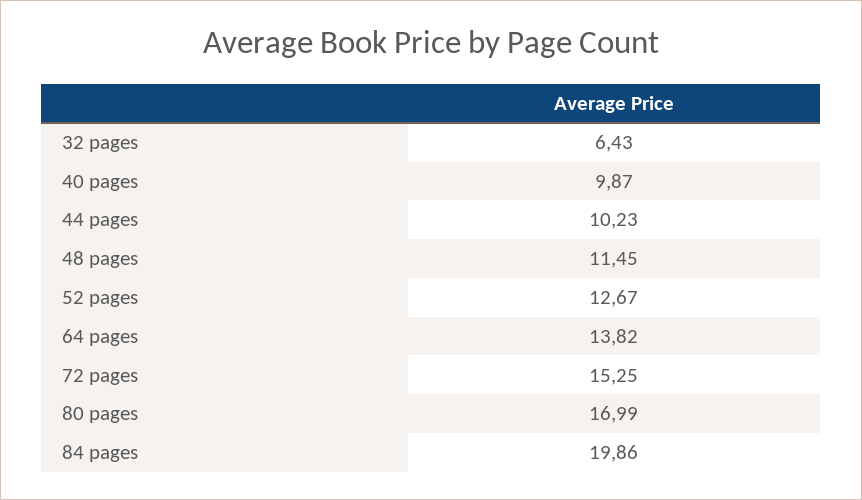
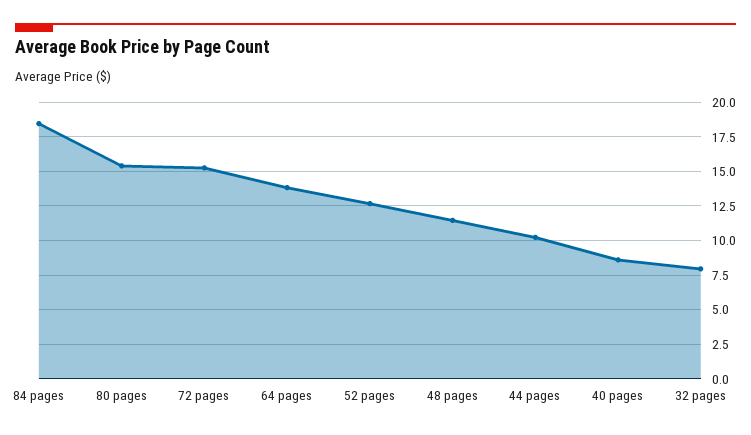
32 pages: 6.43 -> 8
40 pages: 9.87 -> 8.5
80 pages: 16.99 -> 15.5
84 pages: 19.86 -> 18.5

